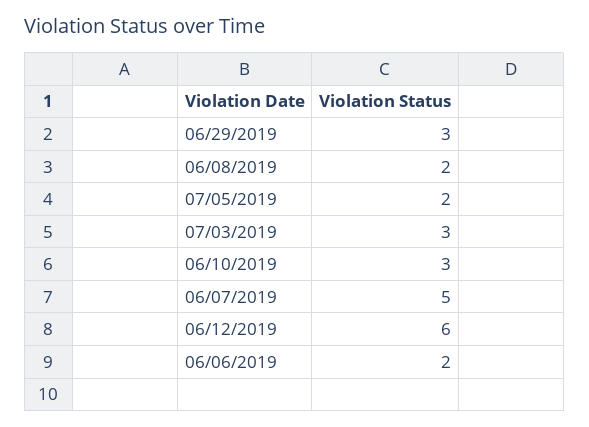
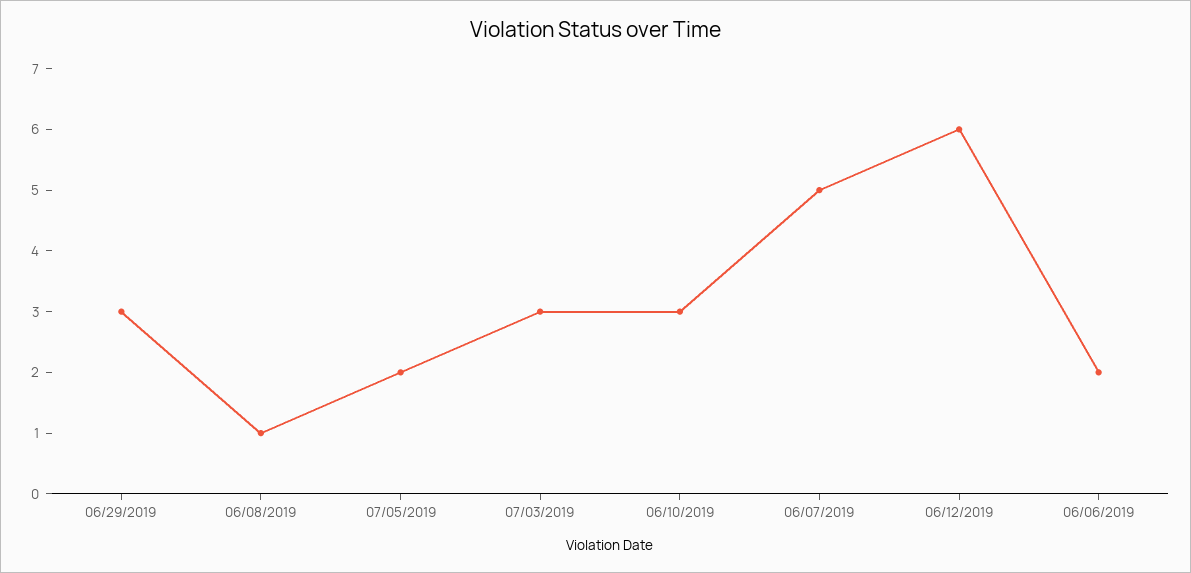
06/08/2019: 2 -> 1

